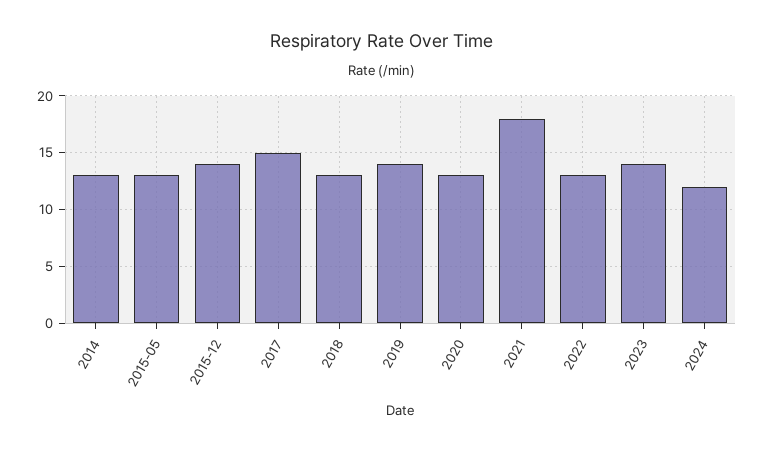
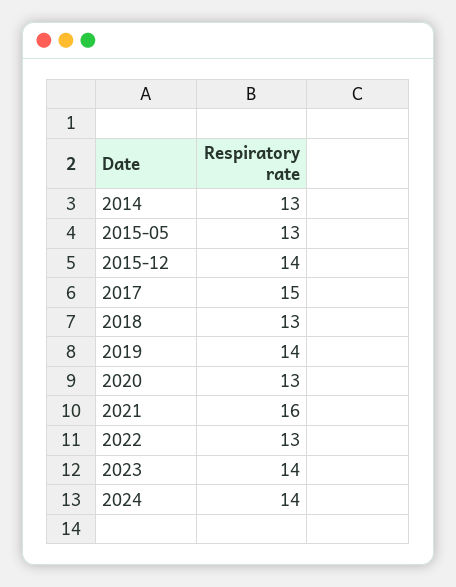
2021: 18 -> 16
2024: 12 -> 14

